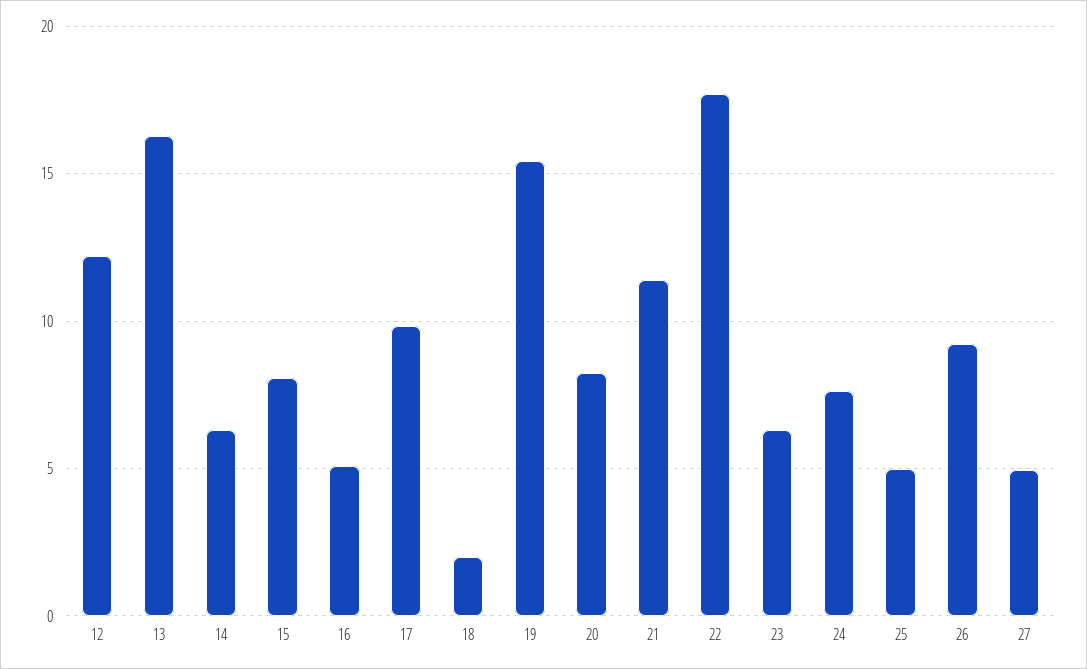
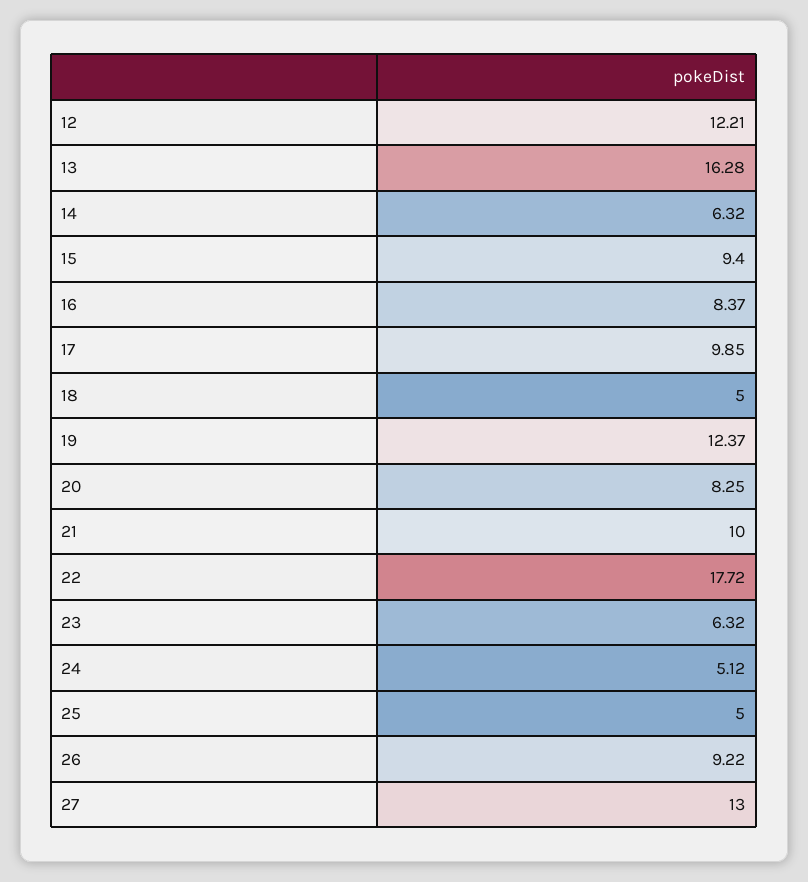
15: 8 -> 9.4
16: 5 -> 8.37
18: 2 -> 5
19: 15.5 -> 12.37
21: 11.5 -> 10
24: 7.5 -> 5.12
27: 5 -> 13

